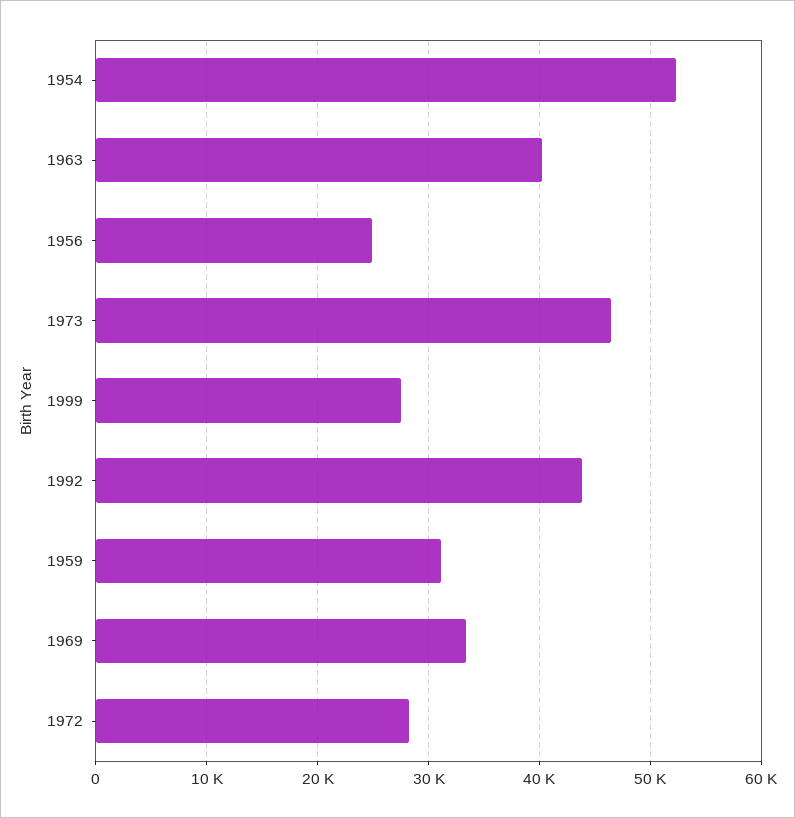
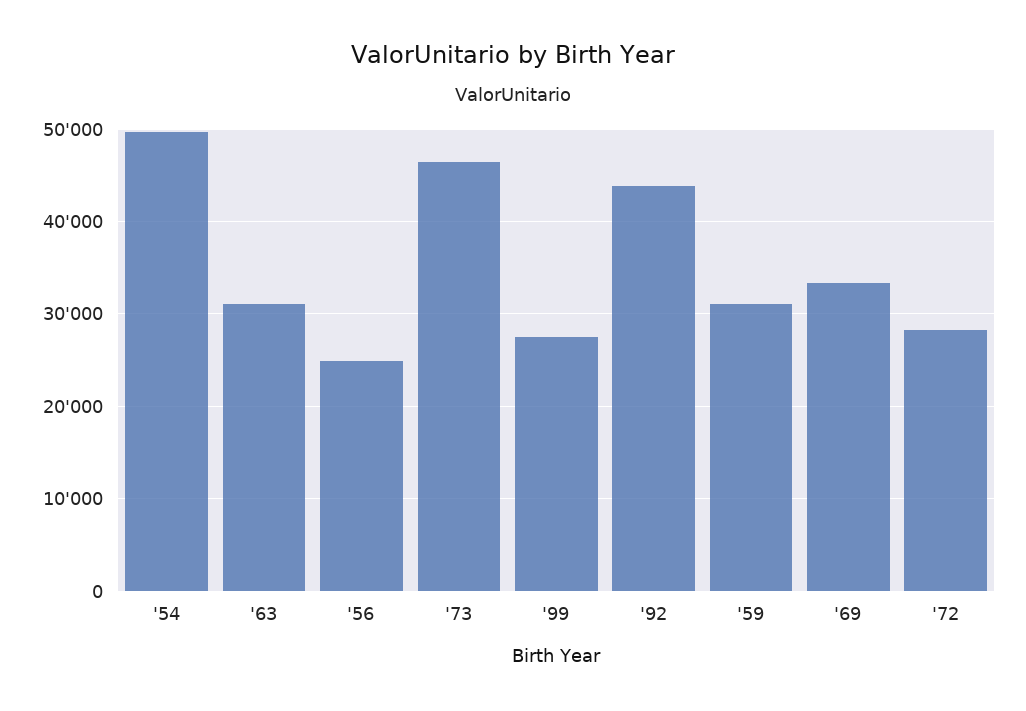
1954: 52000 -> 50000
1963: 40000 -> 31000

